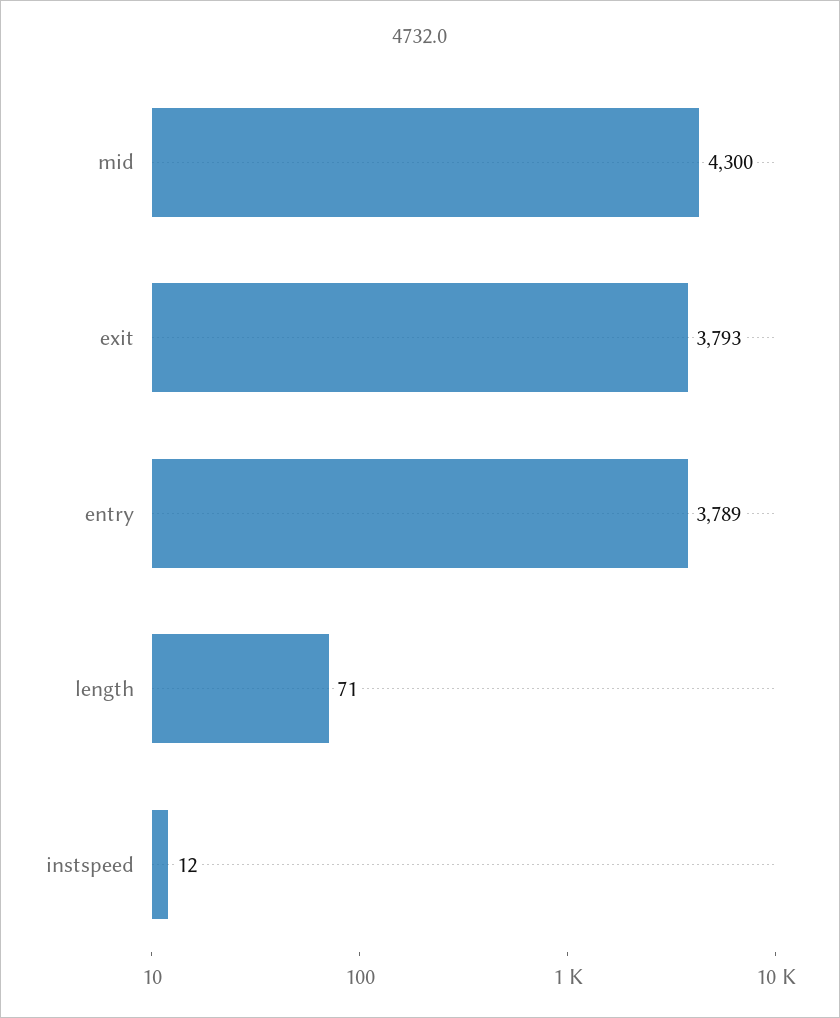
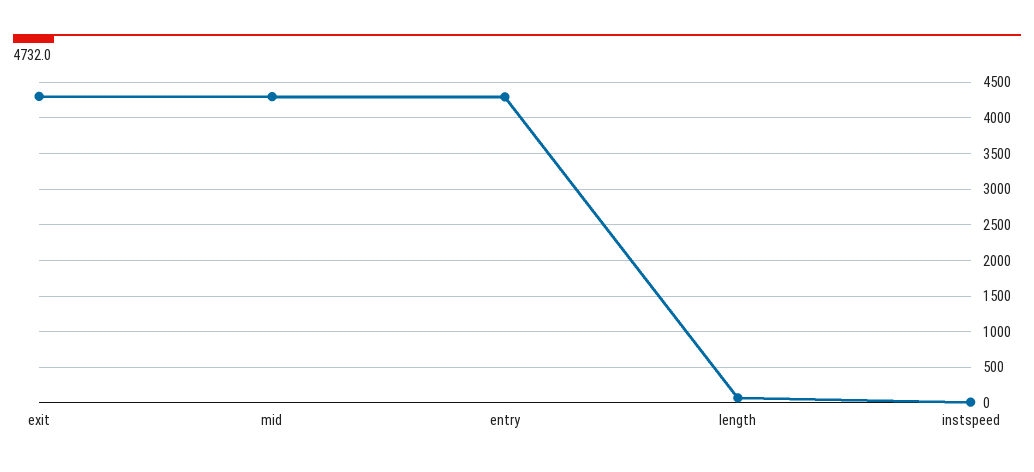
exit: 3793 -> 4300
entry: 3789 -> 4300

